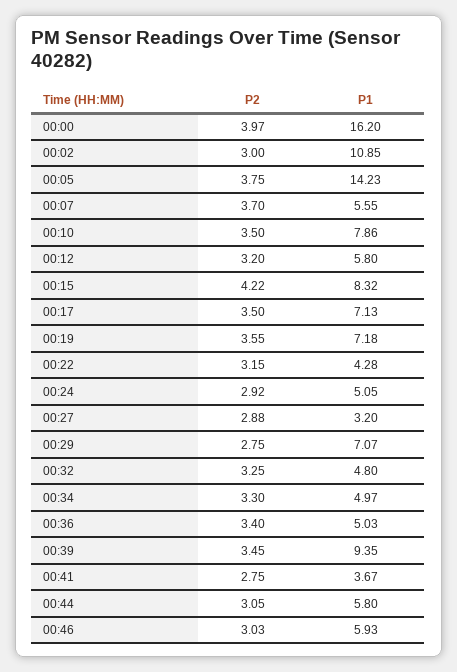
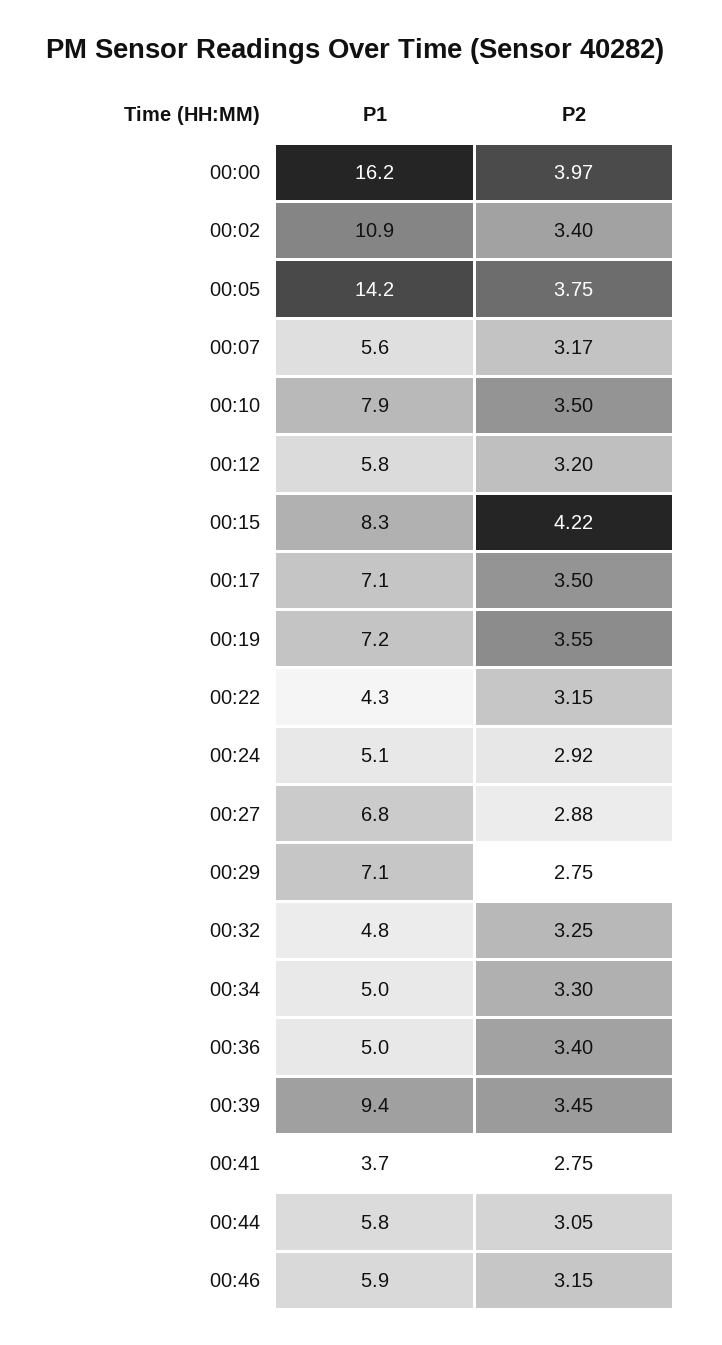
P2, 00:02: 3 -> 3.4
P2, 00:07: 3.7 -> 3.17
P1, 00:27: 3.2 -> 6.8
P2, 00:46: 3.03 -> 3.15

